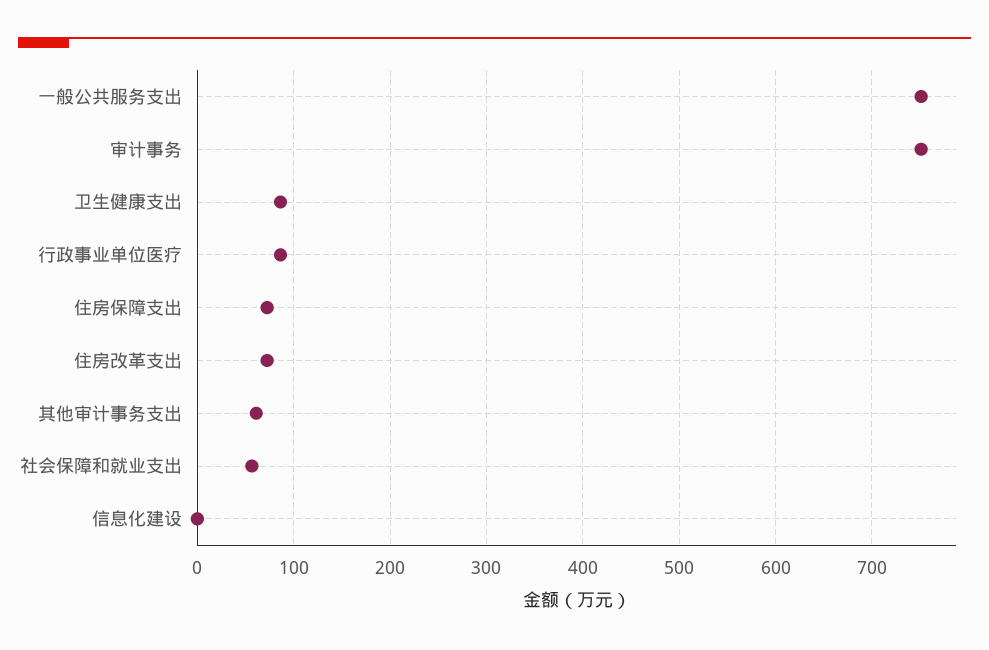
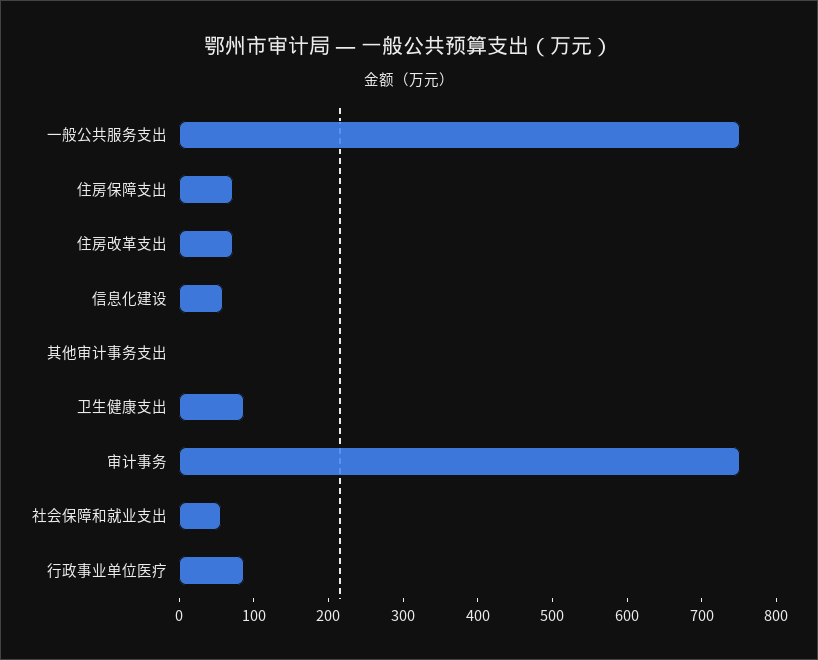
其他审计事务支出: 60 -> 0
信息化建设: 0 -> 60

